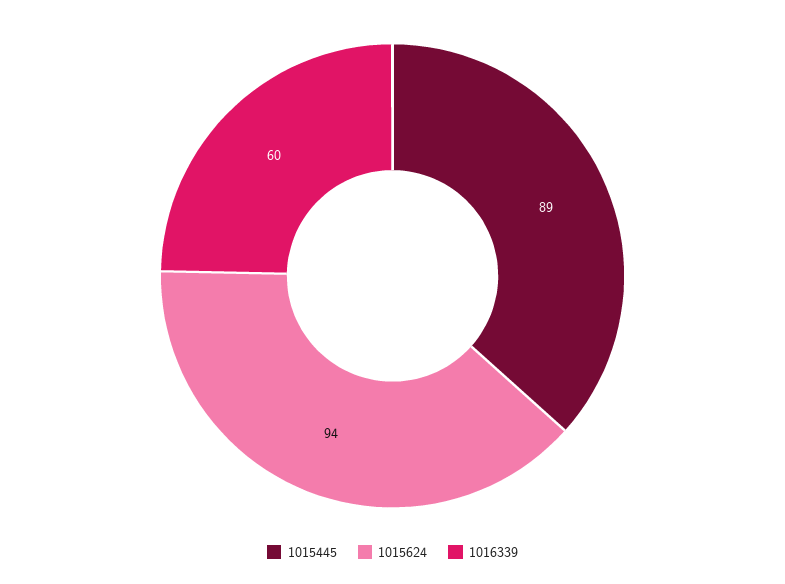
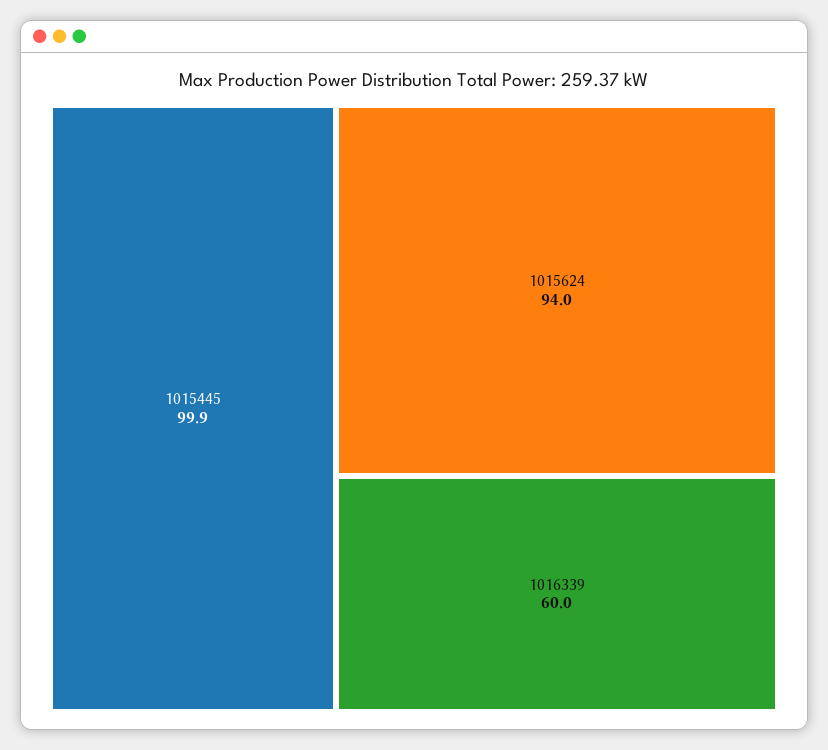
1015445: 89 -> 99.9

